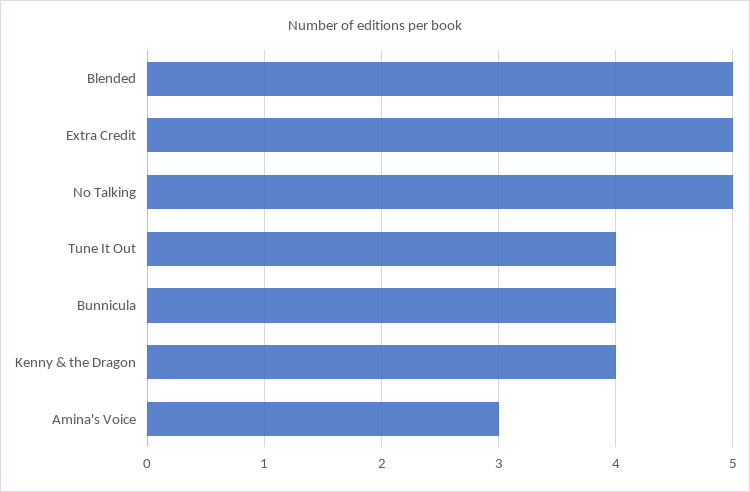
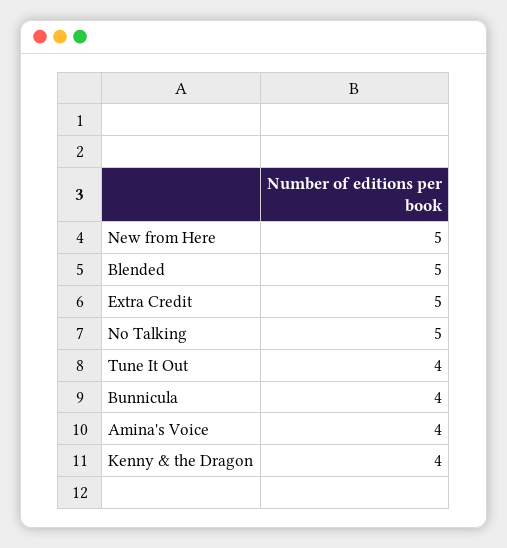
Amina's Voice: 3 -> 4
New from Here: none -> 5

